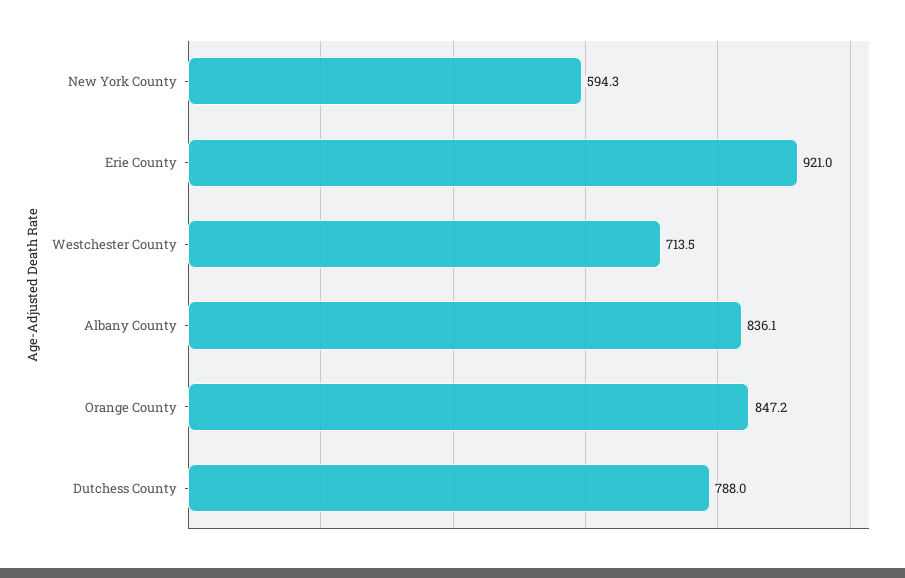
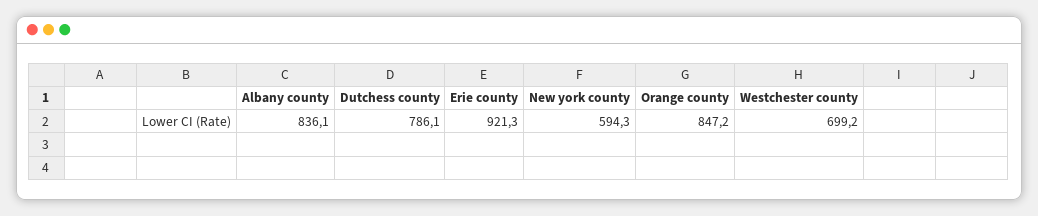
Erie County: 921 -> 921.3
Westchester County: 713.5 -> 699.2
Dutchess County: 788 -> 786.1

